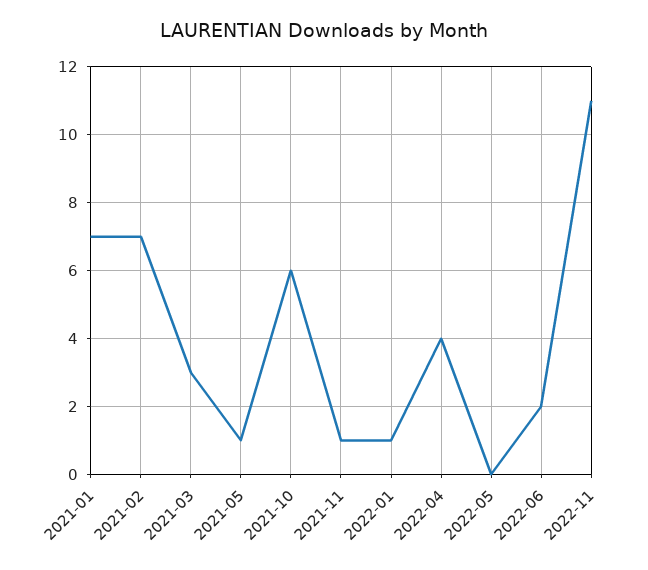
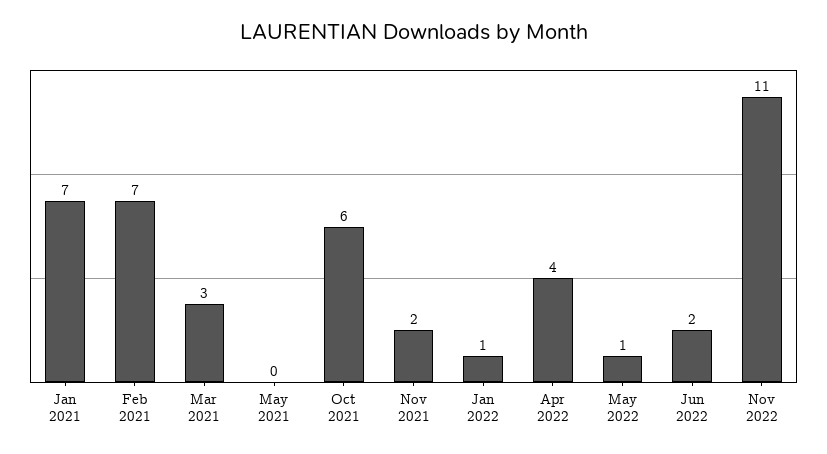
2021-05: 1 -> 0
2021-11: 1 -> 2
2022-05: 0 -> 1

